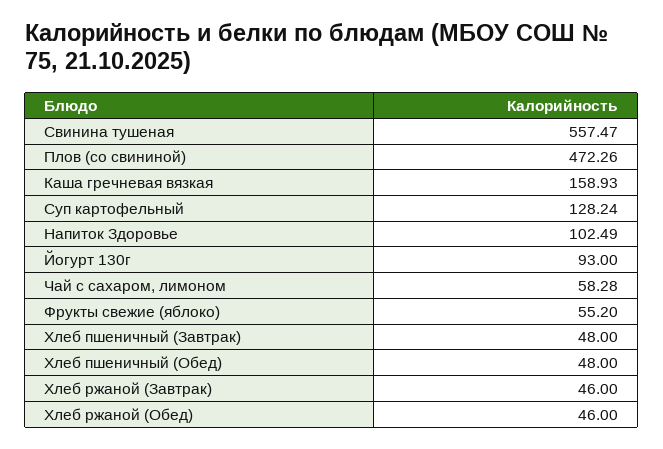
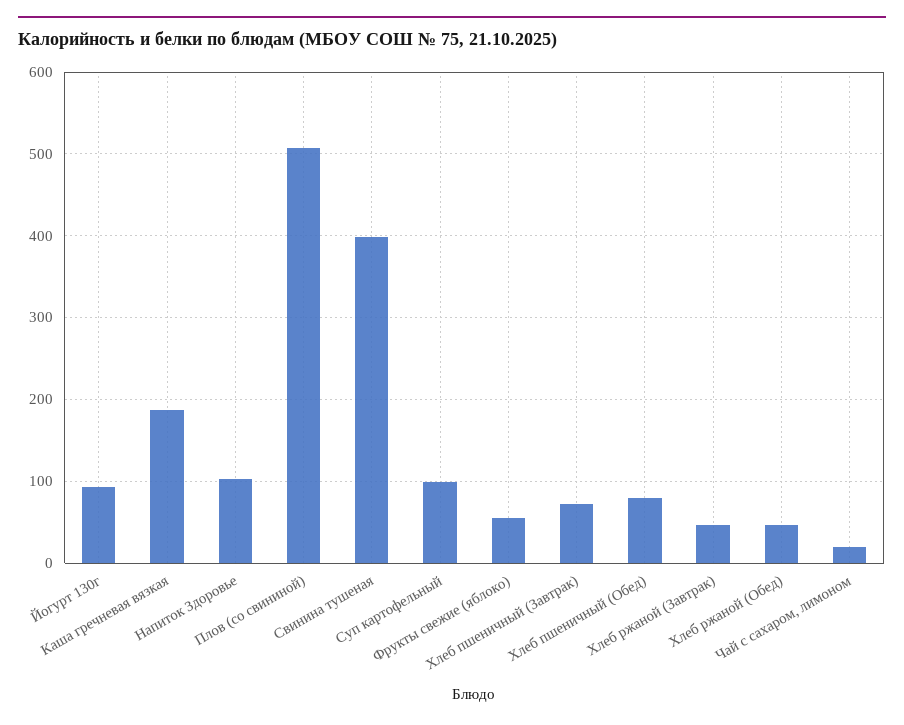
Свинина тушеная: 557.47 -> 400
Плов (со свининой): 472.26 -> 510
Каша гречневая вязкая: 158.93 -> 190
Суп картофельный: 128.24 -> 100
Чай с сахаром, лимоном: 58.28 -> 20
Хлеб пшеничный (Завтрак): 48 -> 70
Хлеб пшеничный (Обед): 48 -> 80

